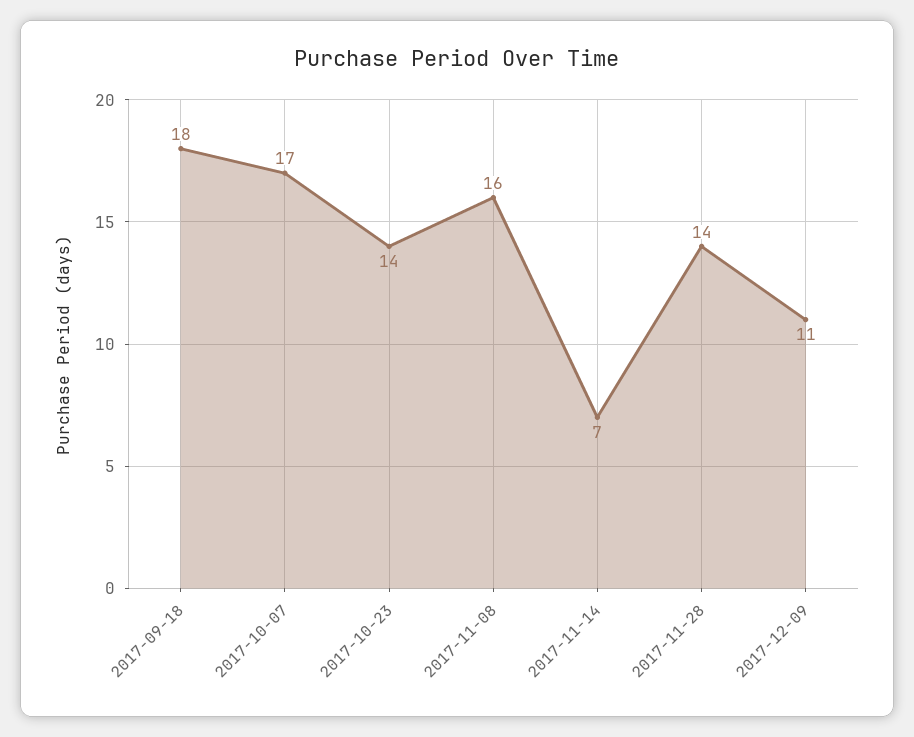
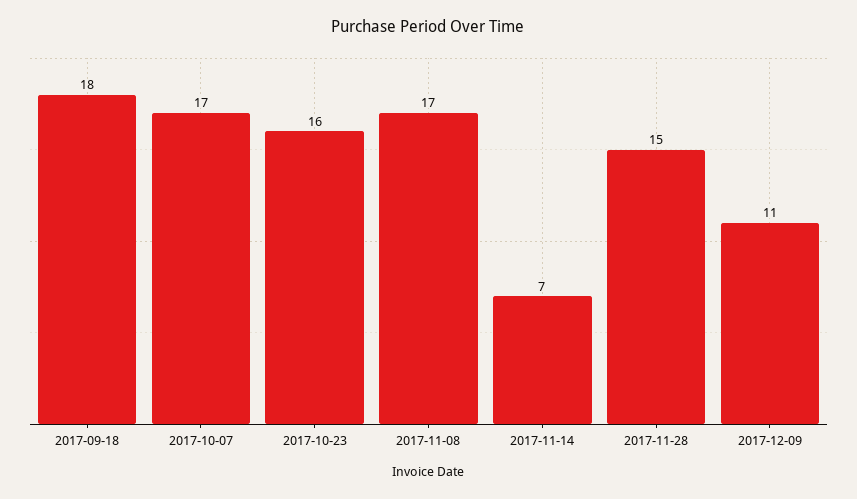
2017-10-23: 14 -> 16
2017-11-08: 16 -> 17
2017-11-28: 14 -> 15

